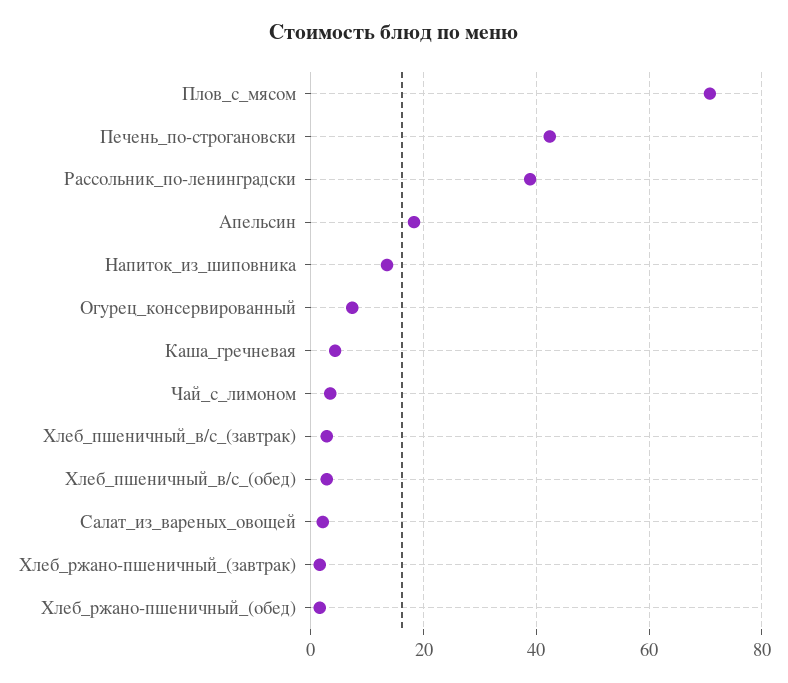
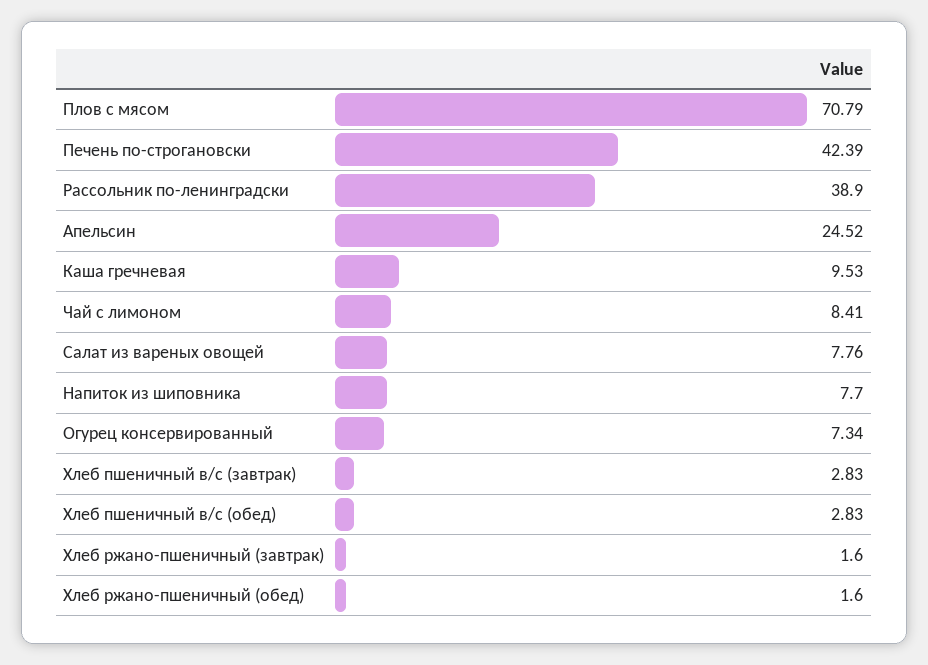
Апельсин: 18 -> 24.52
Напиток_из_шиповника: 14 -> 7.7
Каша_гречневая: 4 -> 9.53
Чай_с_лимоном: 4 -> 8.41
Салат_из_вареных_овощей: 2 -> 7.76

